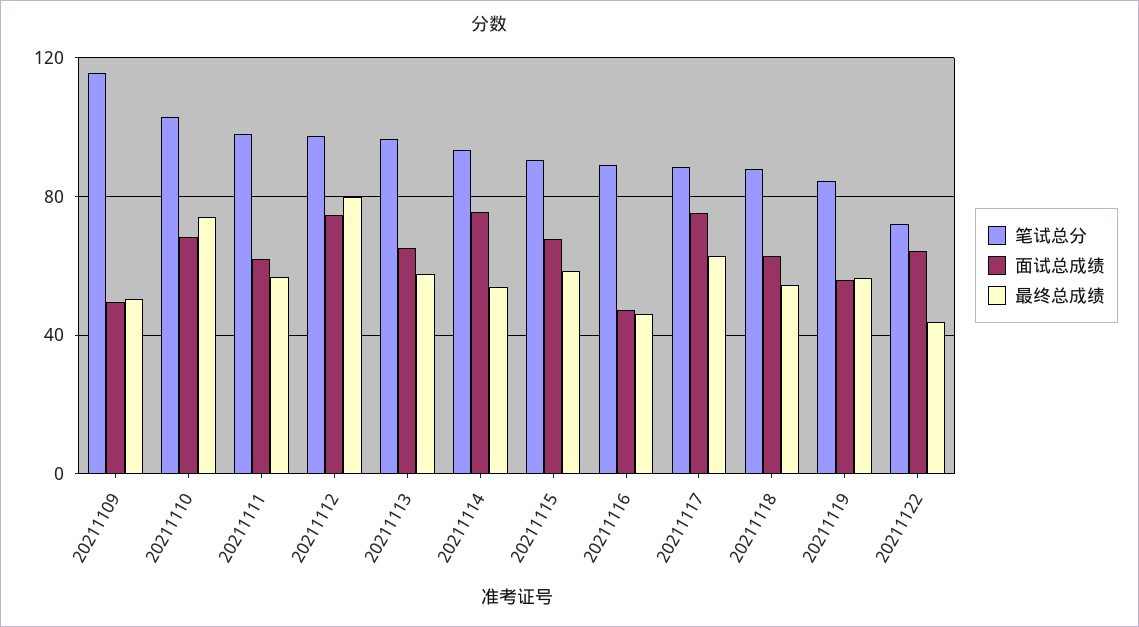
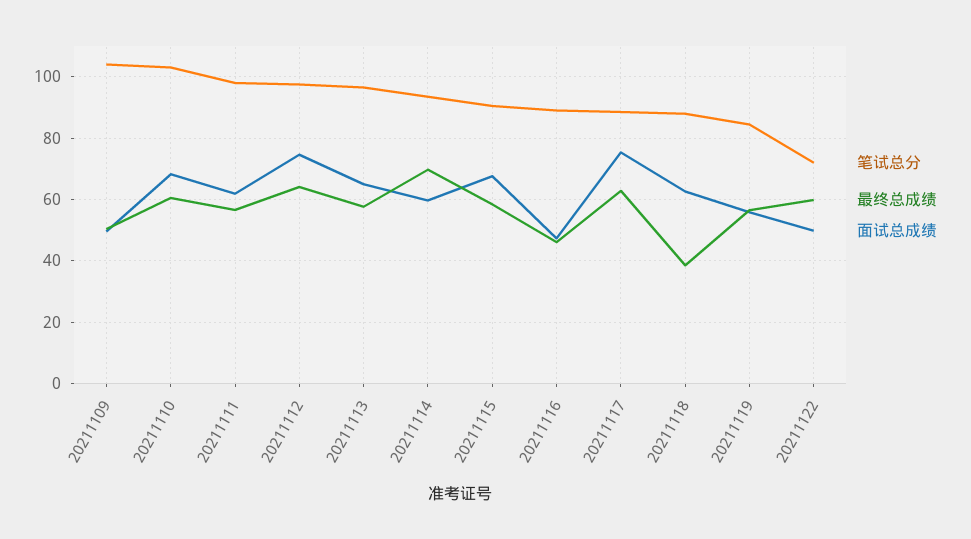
笔试总分, 20211109: 115 -> 104
最终总成绩, 20211110: 75 -> 60
最终总成绩, 20211112: 80 -> 64
面试总成绩, 20211114: 75 -> 60
最终总成绩, 20211114: 55 -> 70
最终总成绩, 20211118: 55 -> 38
面试总成绩, 20211122: 65 -> 50
最终总成绩, 20211122: 45 -> 60

